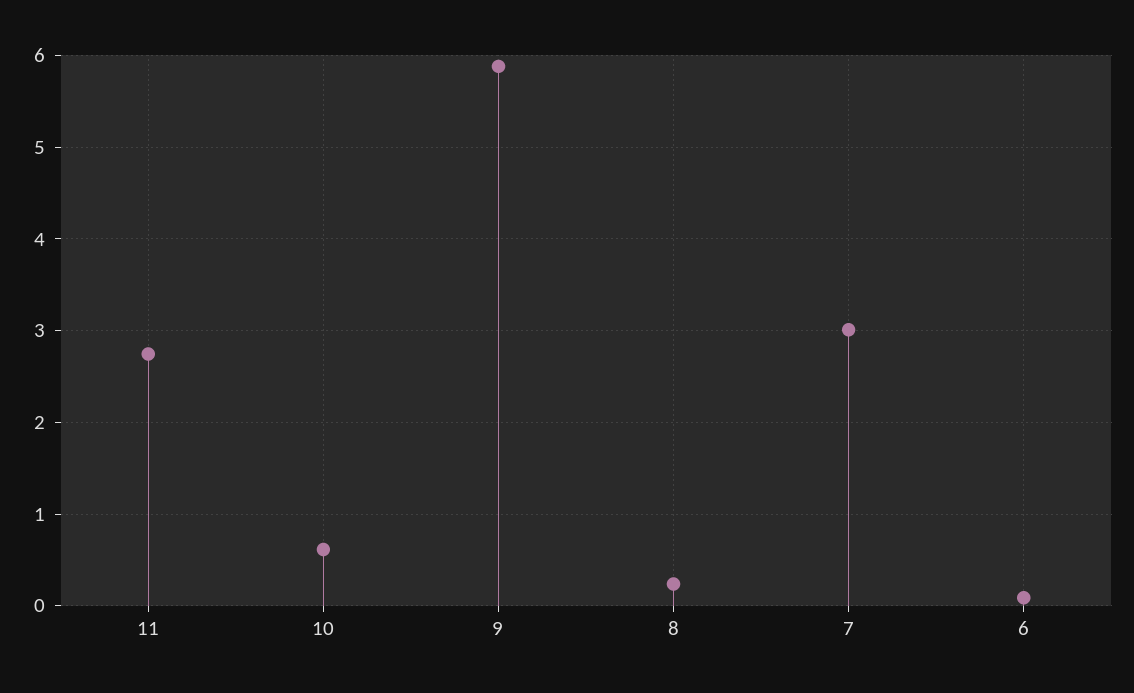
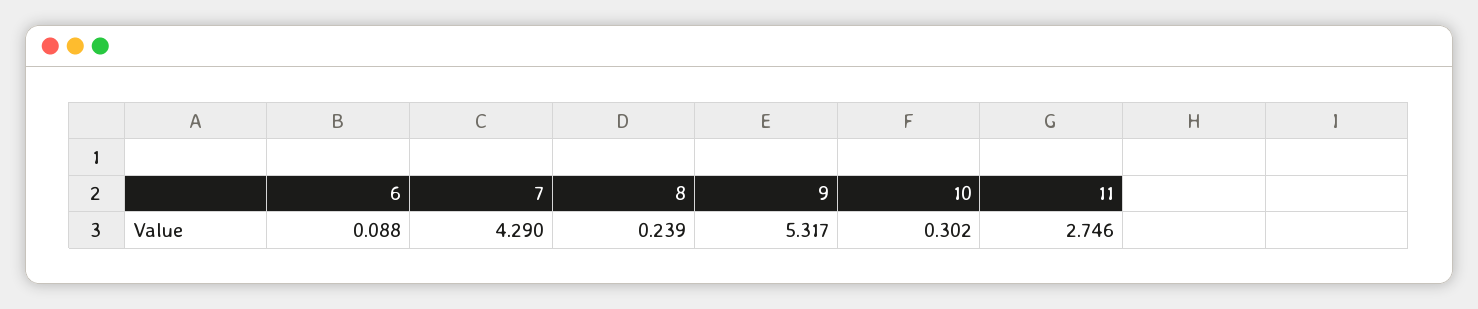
10: 0.6 -> 0.302
9: 5.9 -> 5.317
7: 3 -> 4.29

